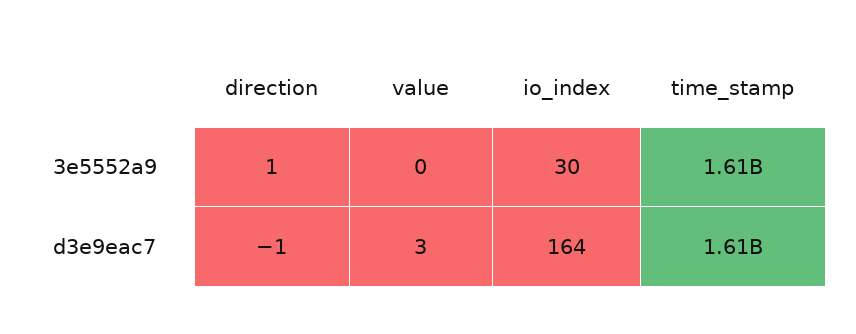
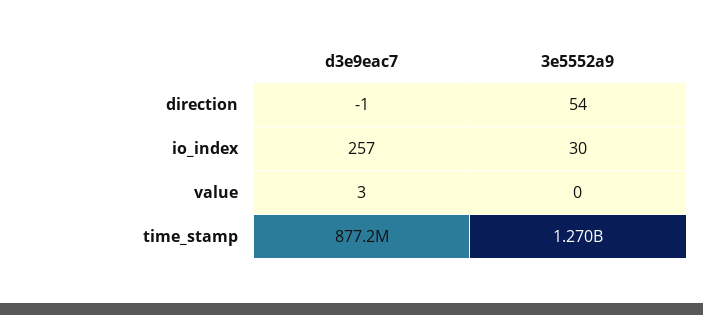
direction, 3e5552a9: 1 -> 54
time_stamp, 3e5552a9: 1610000000 -> 1270000000
io_index, d3e9eac7: 164 -> 257
time_stamp, d3e9eac7: 1610000000 -> 877200000

